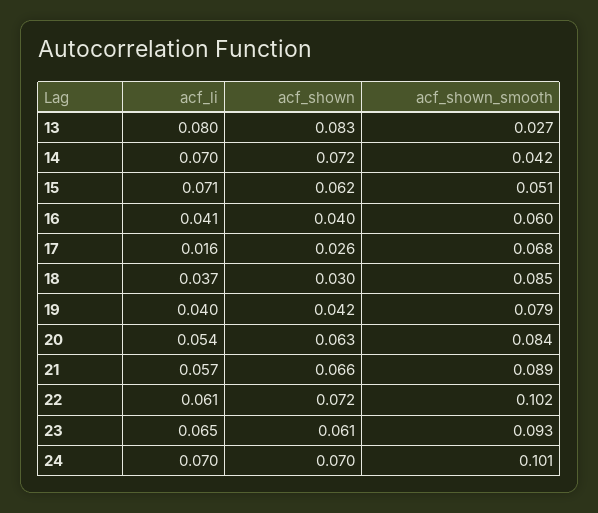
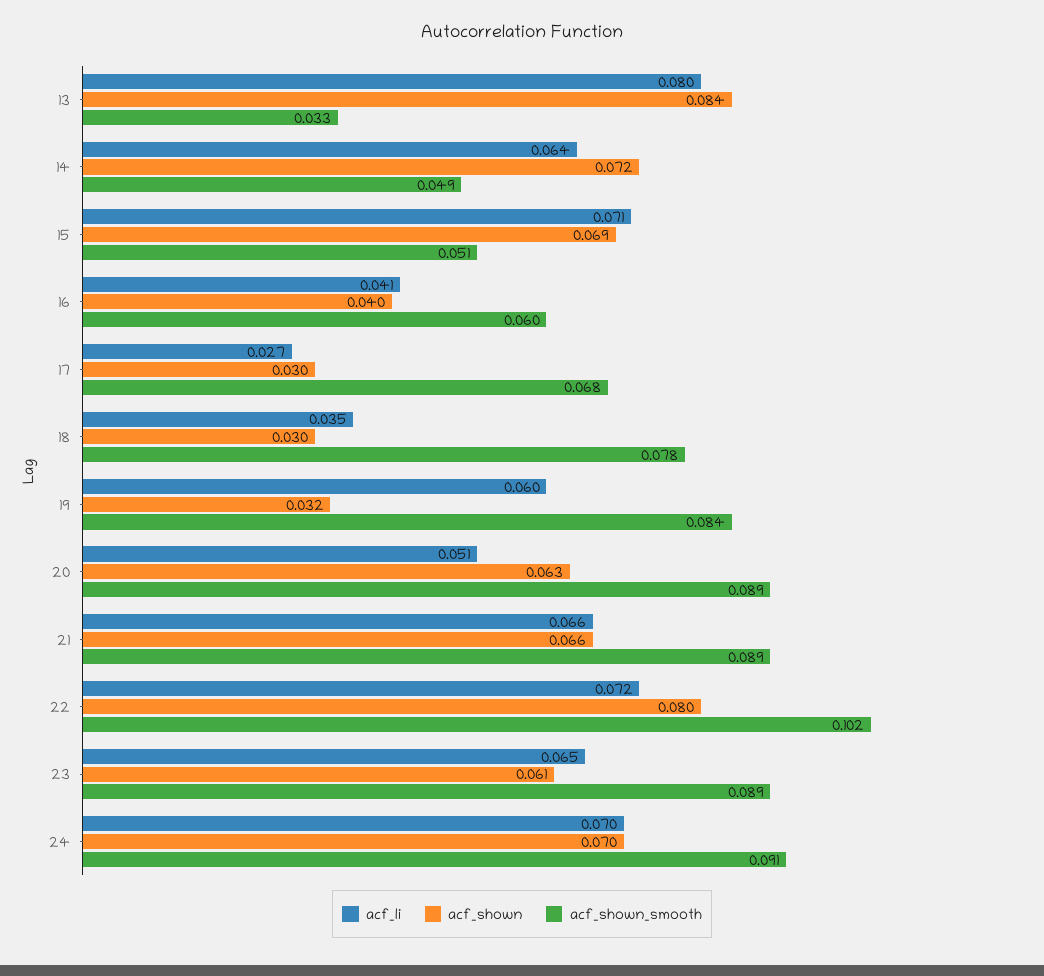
acf_shown, 13: 0.083 -> 0.084
acf_shown_smooth, 13: 0.027 -> 0.033
acf_li, 14: 0.07 -> 0.064
acf_shown_smooth, 14: 0.042 -> 0.049
acf_shown, 15: 0.062 -> 0.069
acf_li, 17: 0.016 -> 0.027
acf_shown, 17: 0.026 -> 0.03
acf_li, 18: 0.037 -> 0.035
acf_shown_smooth, 18: 0.085 -> 0.078
acf_li, 19: 0.04 -> 0.06
acf_shown, 19: 0.042 -> 0.032
acf_shown_smooth, 19: 0.079 -> 0.084
acf_li, 20: 0.054 -> 0.051
acf_shown_smooth, 20: 0.084 -> 0.089
acf_li, 21: 0.057 -> 0.066
acf_li, 22: 0.061 -> 0.072
acf_shown, 22: 0.072 -> 0.08
acf_shown_smooth, 23: 0.093 -> 0.089
acf_shown_smooth, 24: 0.101 -> 0.091

